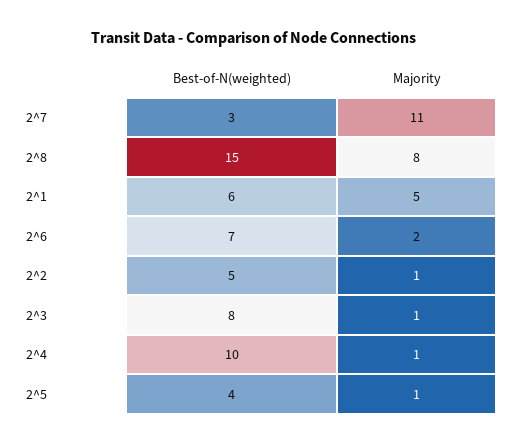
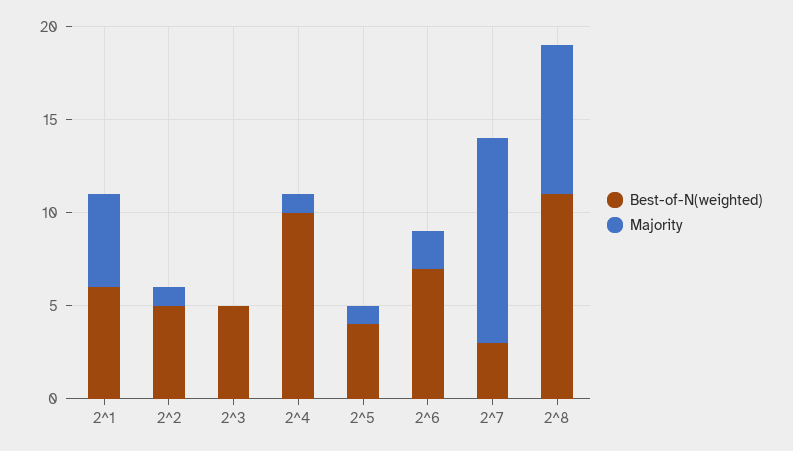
Best-of-N(weighted), 2^8: 15 -> 11
Best-of-N(weighted), 2^3: 8 -> 5
Majority, 2^3: 1 -> 0

